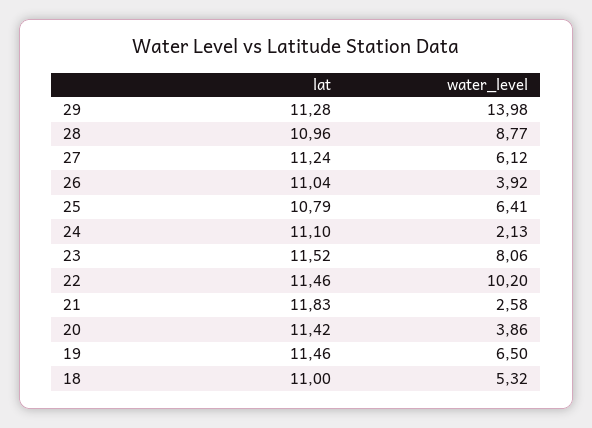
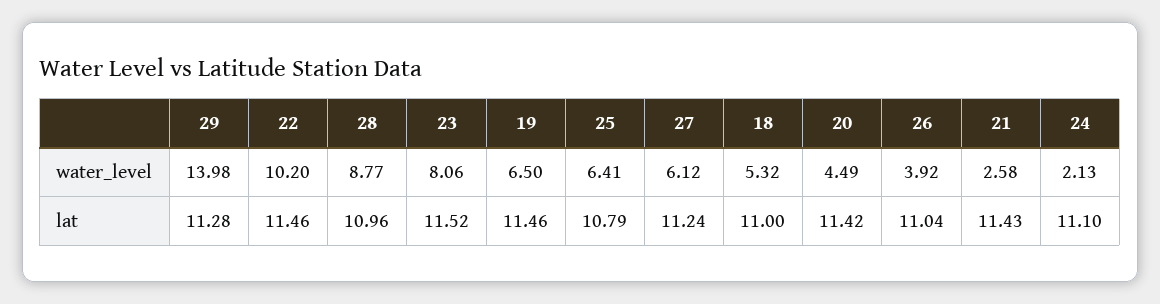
lat, 21: 11.83 -> 11.43
water_level, 20: 3.86 -> 4.49

